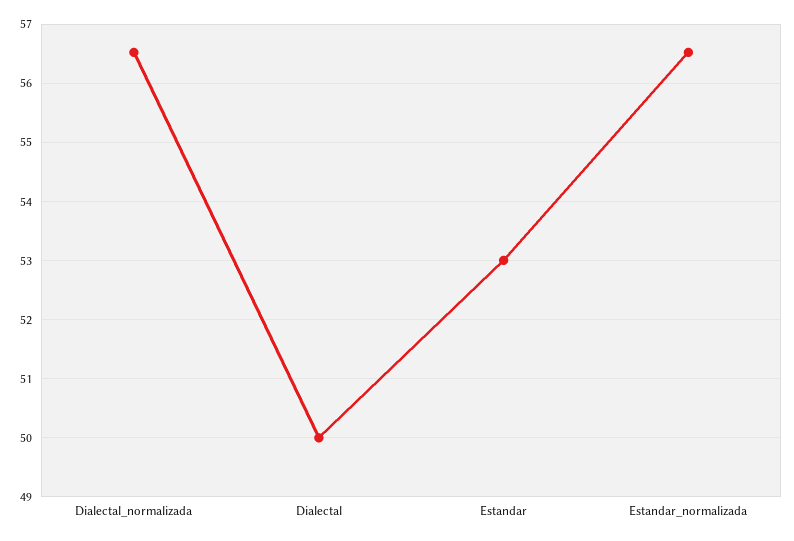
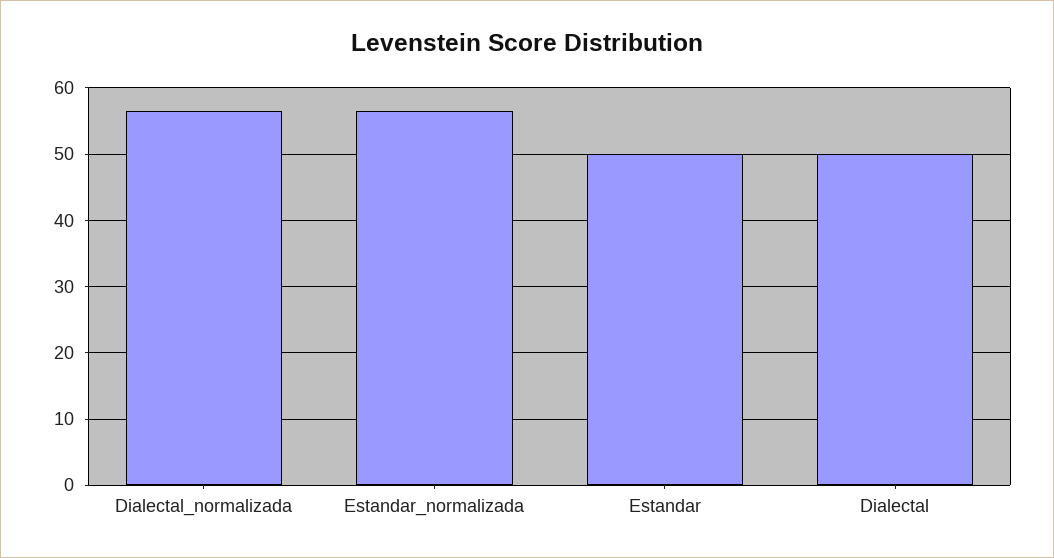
Estandar: 53 -> 50

